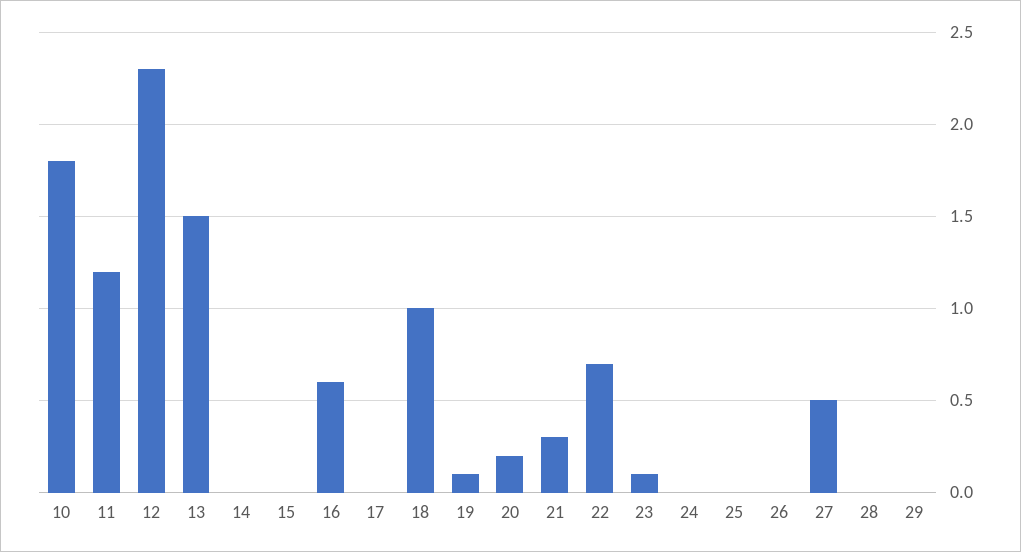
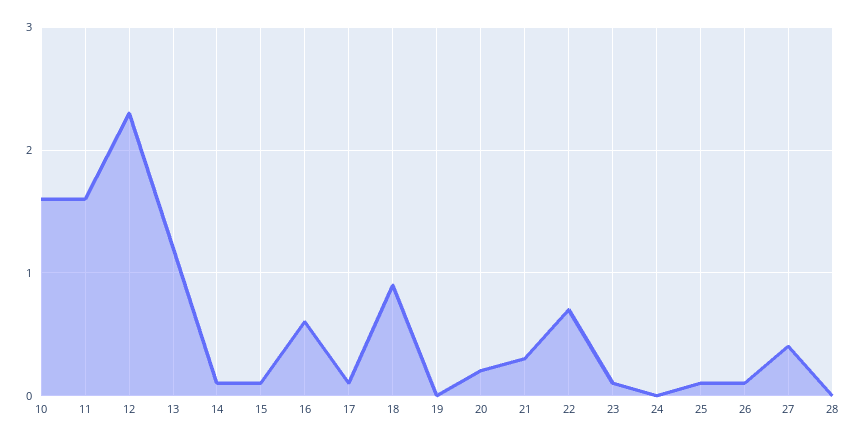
10: 1.8 -> 1.6
11: 1.2 -> 1.6
13: 1.5 -> 1.2
14: 0 -> 0.1
15: 0 -> 0.1
17: 0 -> 0.1
18: 1 -> 0.9
19: 0.1 -> 0
25: 0 -> 0.1
26: 0 -> 0.1
27: 0.5 -> 0.4
29: 0 -> none

